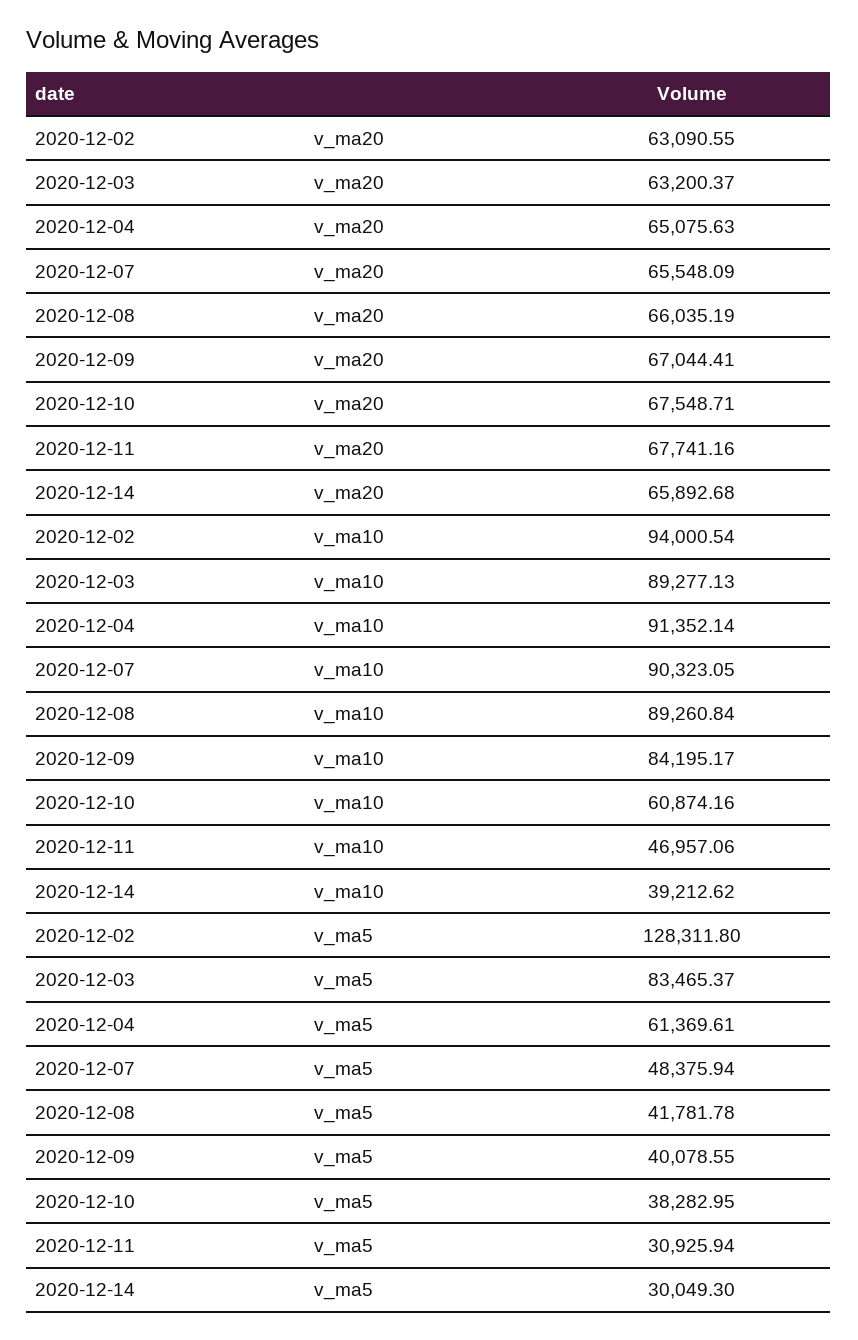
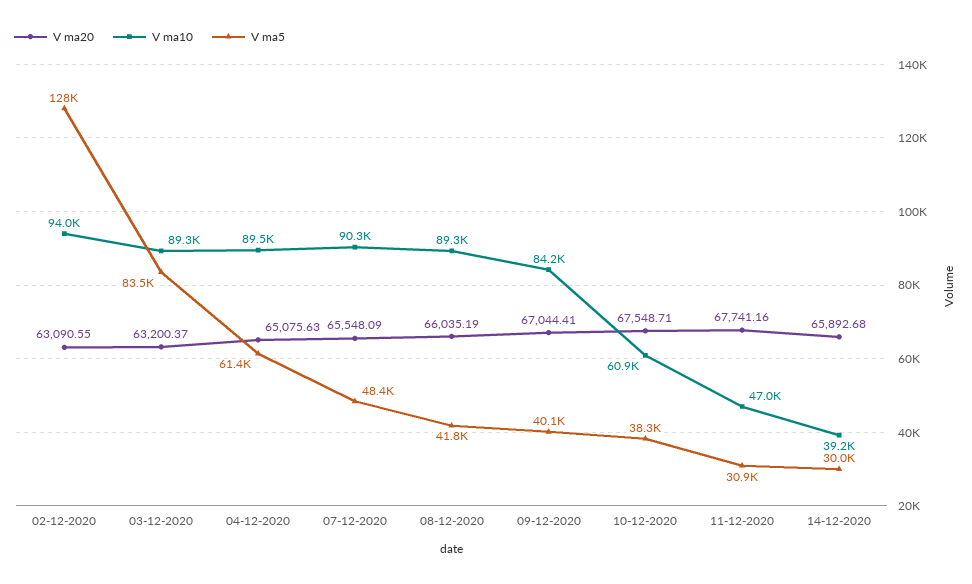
v_ma10, 2020-12-04: 91352.14 -> 89500

